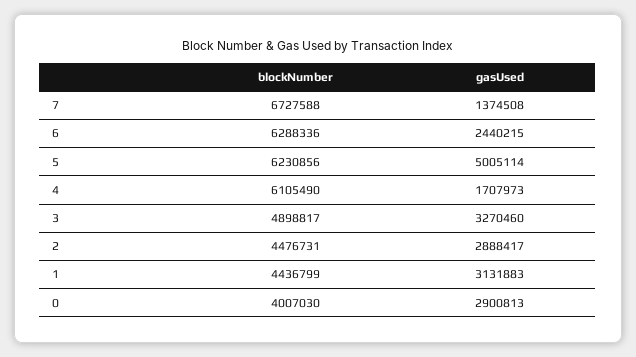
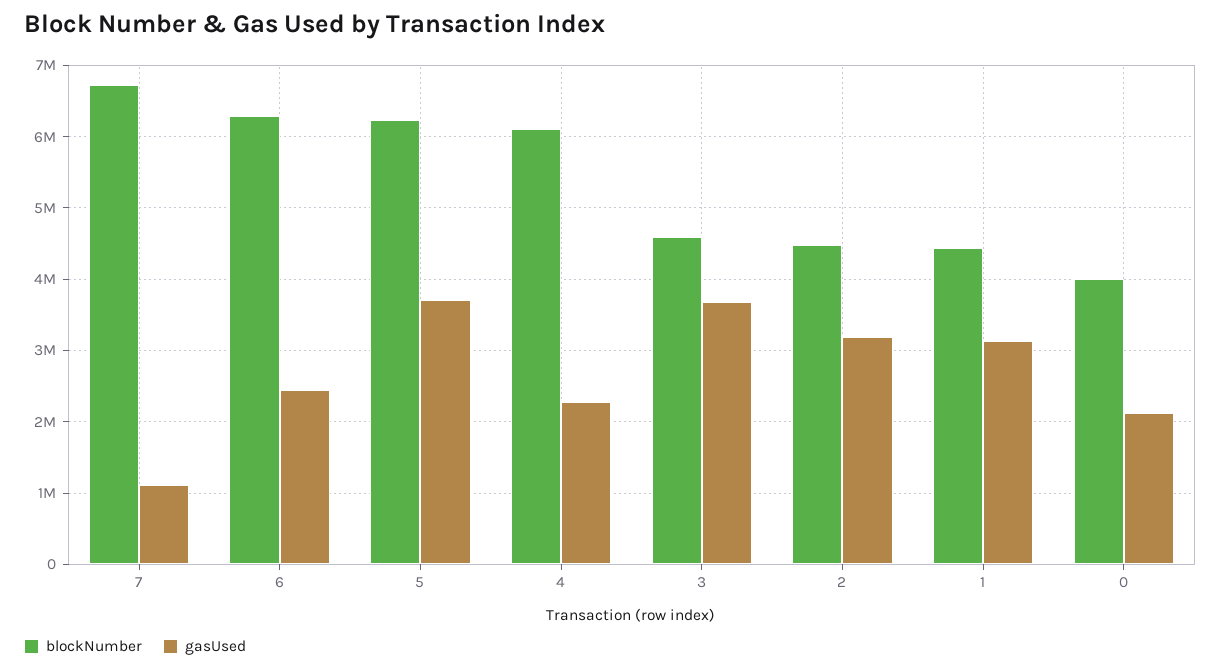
gasUsed, 7: 1374508 -> 1100000
gasUsed, 5: 5005114 -> 3700000
gasUsed, 4: 1707973 -> 2300000
blockNumber, 3: 4898817 -> 4600000
gasUsed, 3: 3270460 -> 3700000
gasUsed, 2: 2888417 -> 3200000
gasUsed, 0: 2900813 -> 2100000

